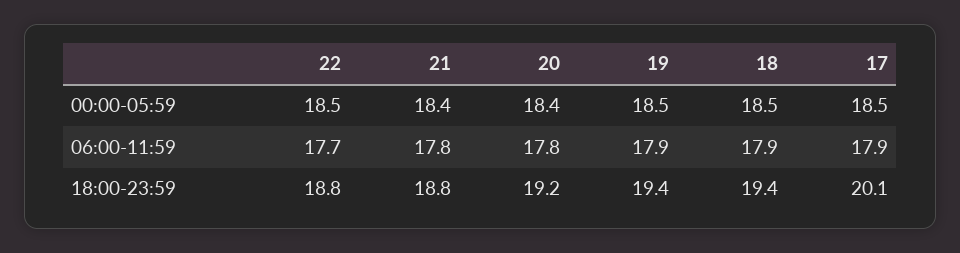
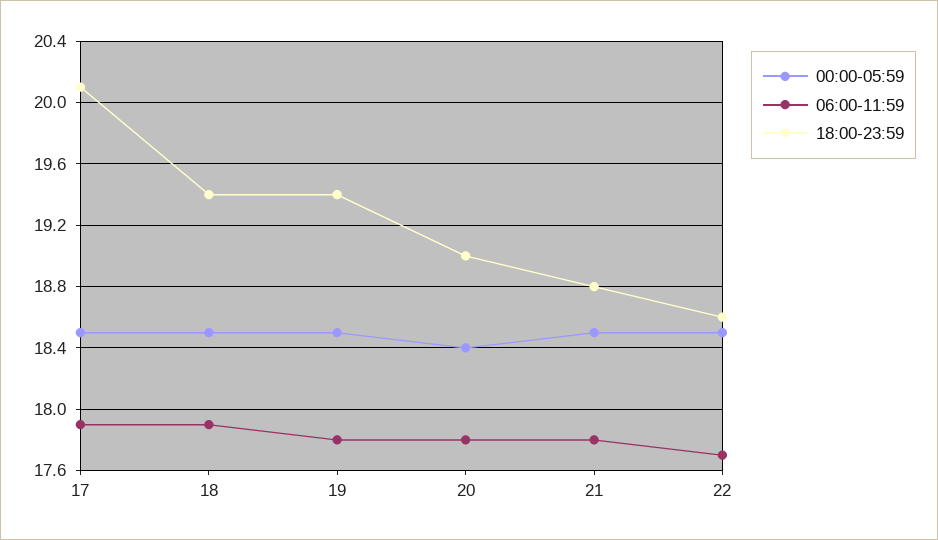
00:00-05:59, 21: 18.4 -> 18.5
06:00-11:59, 19: 17.9 -> 17.8
18:00-23:59, 22: 18.8 -> 18.6
18:00-23:59, 20: 19.2 -> 19

